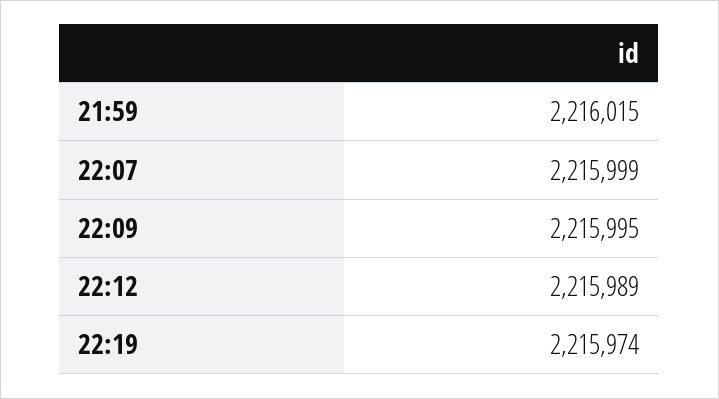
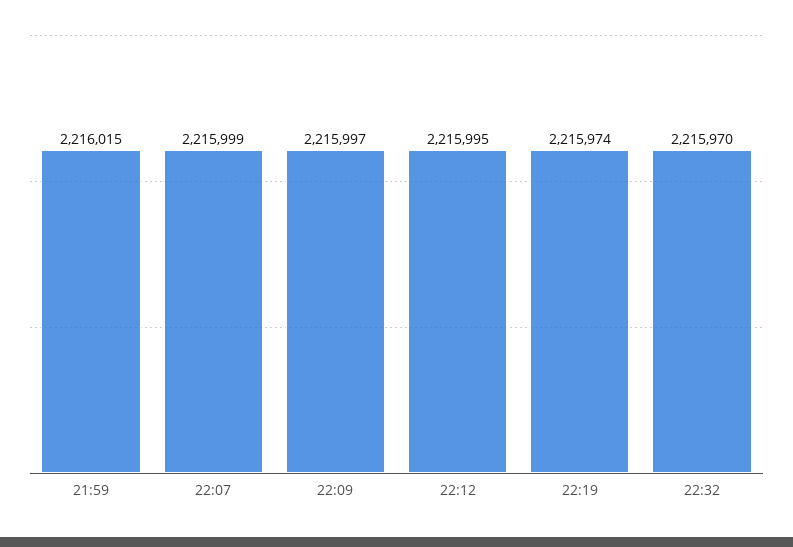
22:09: 2215995 -> 2215997
22:12: 2215989 -> 2215995
22:32: none -> 2215970

